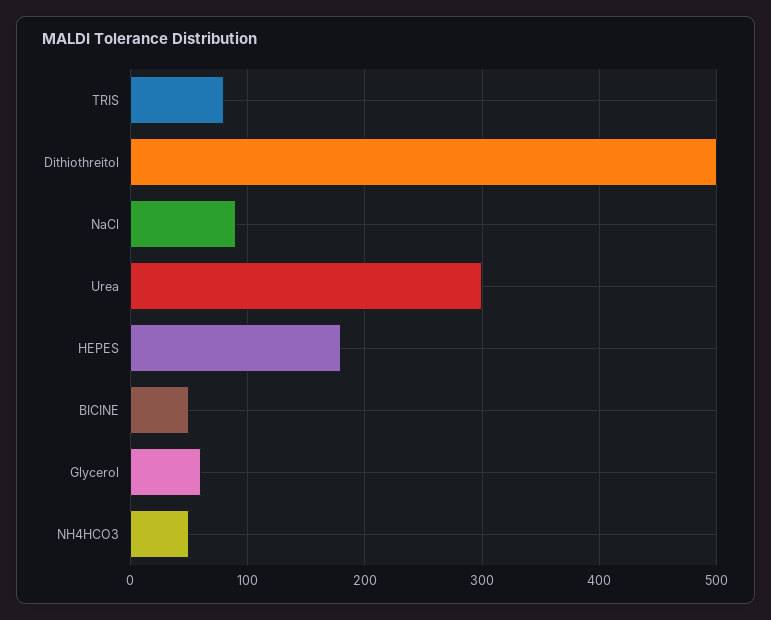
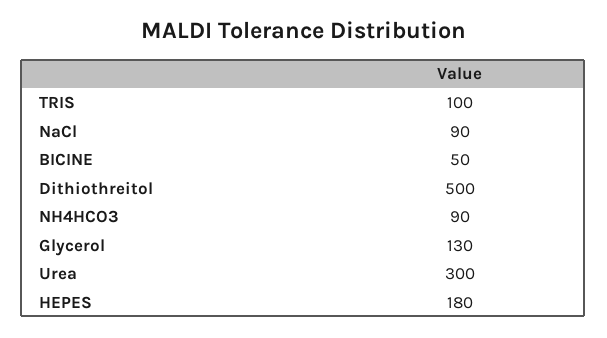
TRIS: 80 -> 100
Glycerol: 60 -> 130
NH4HCO3: 50 -> 90

